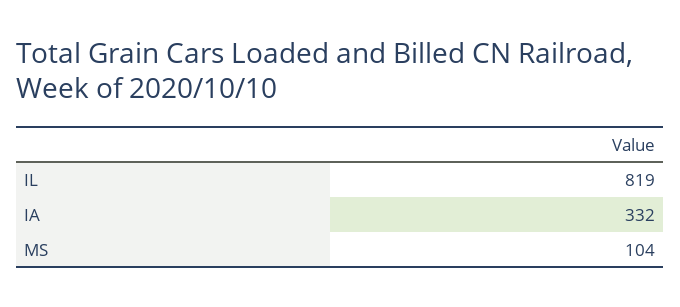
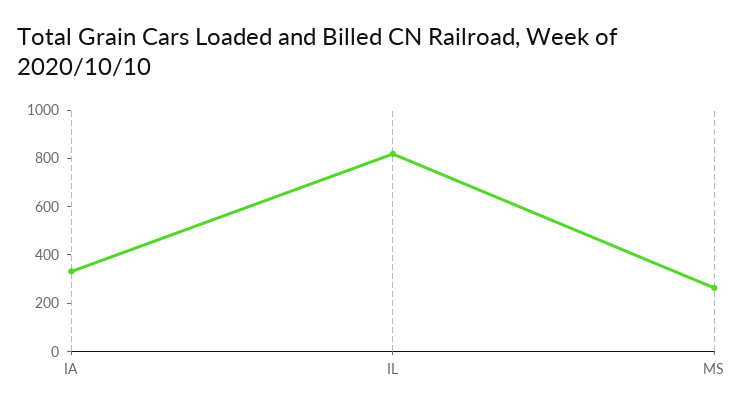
MS: 104 -> 250

